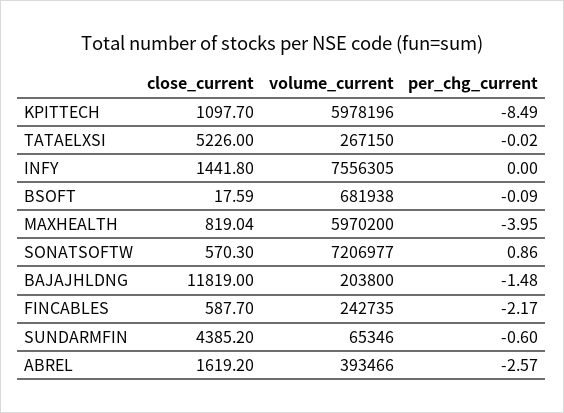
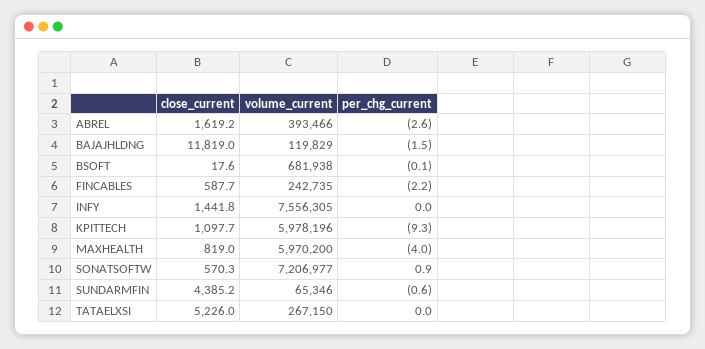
per_chg_current, KPITTECH: -8.49 -> -9.3
volume_current, BAJAJHLDNG: 203800 -> 119829

